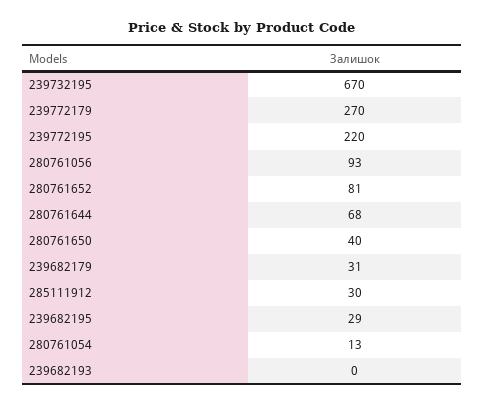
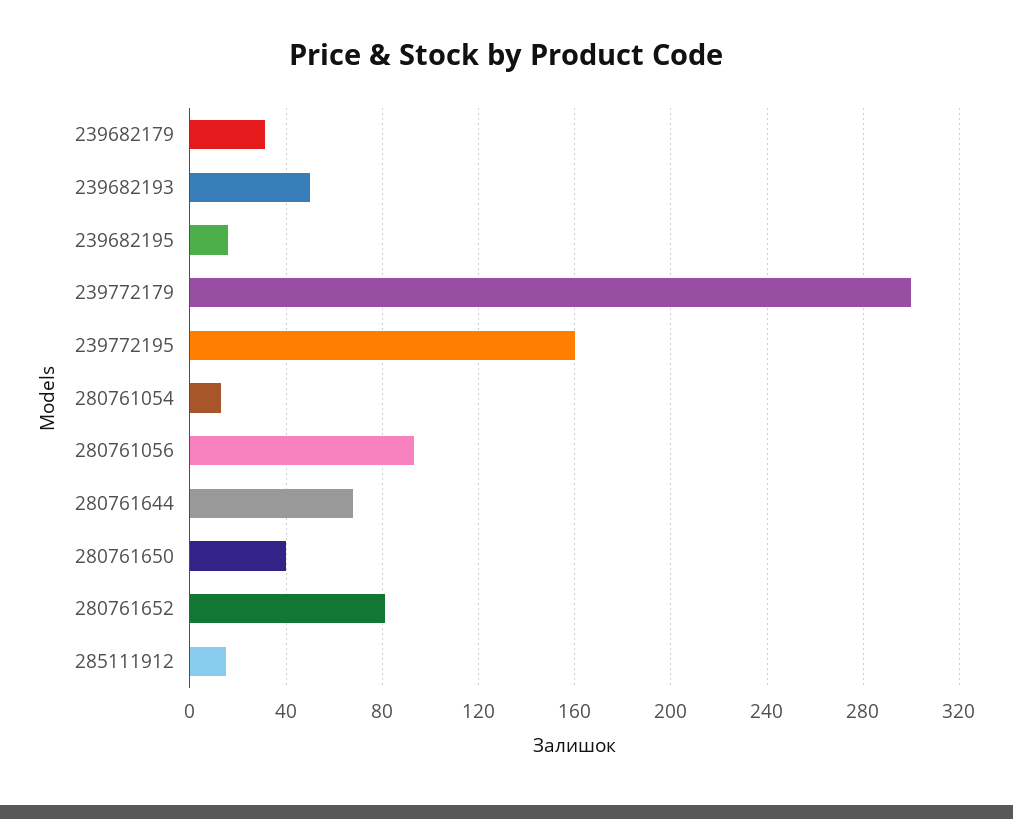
239732195: 670 -> none
239772179: 270 -> 300
239772195: 220 -> 160
285111912: 30 -> 15
239682195: 29 -> 15
239682193: 0 -> 50

